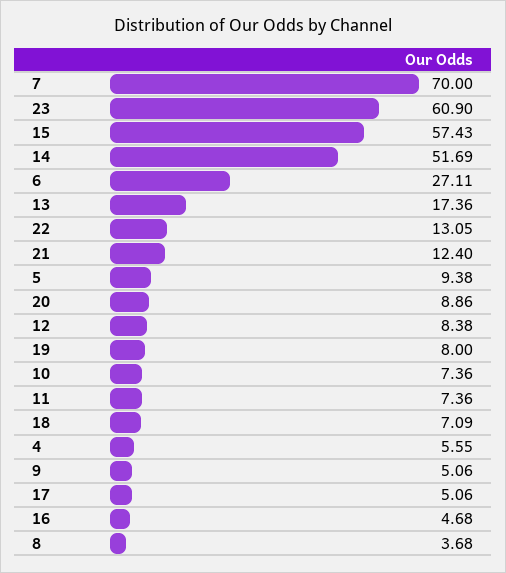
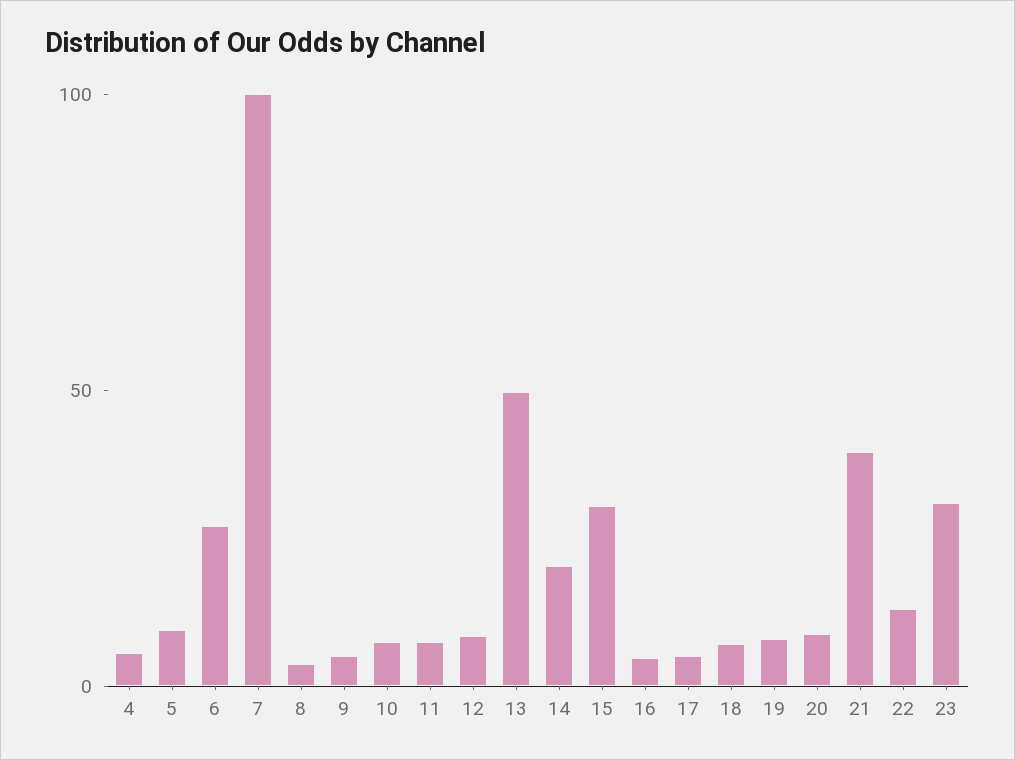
7: 70 -> 100
23: 60.9 -> 30
15: 57.43 -> 30
14: 51.69 -> 20
13: 17.36 -> 50
21: 12.4 -> 40

